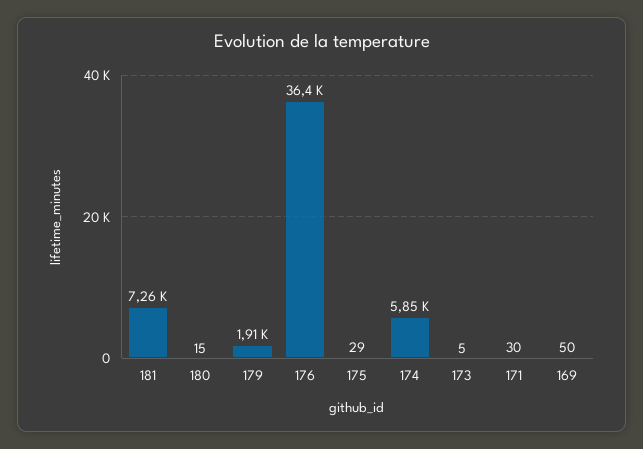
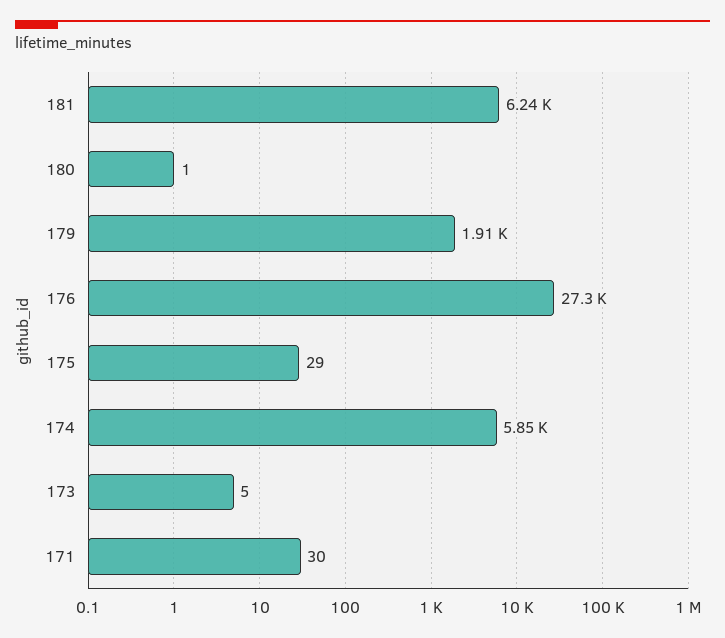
181: 7260 -> 6240
180: 15 -> 1
176: 36400 -> 27300
169: 50 -> none

